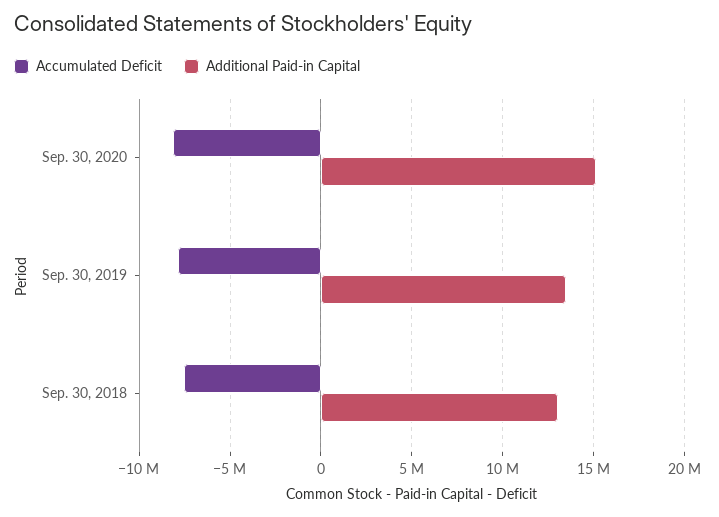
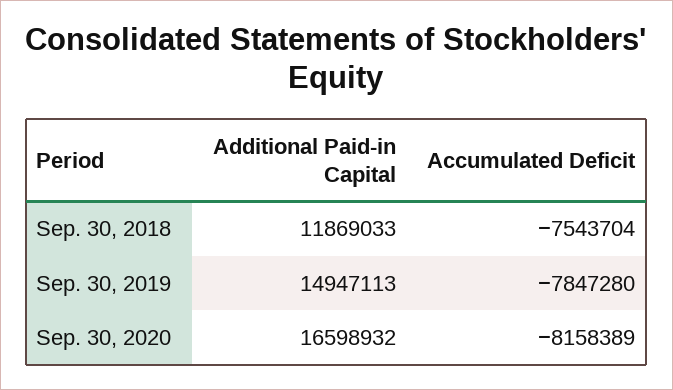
Additional Paid-in Capital, Sep. 30, 2020: 15000000 -> 16598932
Additional Paid-in Capital, Sep. 30, 2019: 13500000 -> 14947113
Additional Paid-in Capital, Sep. 30, 2018: 13000000 -> 11869033

